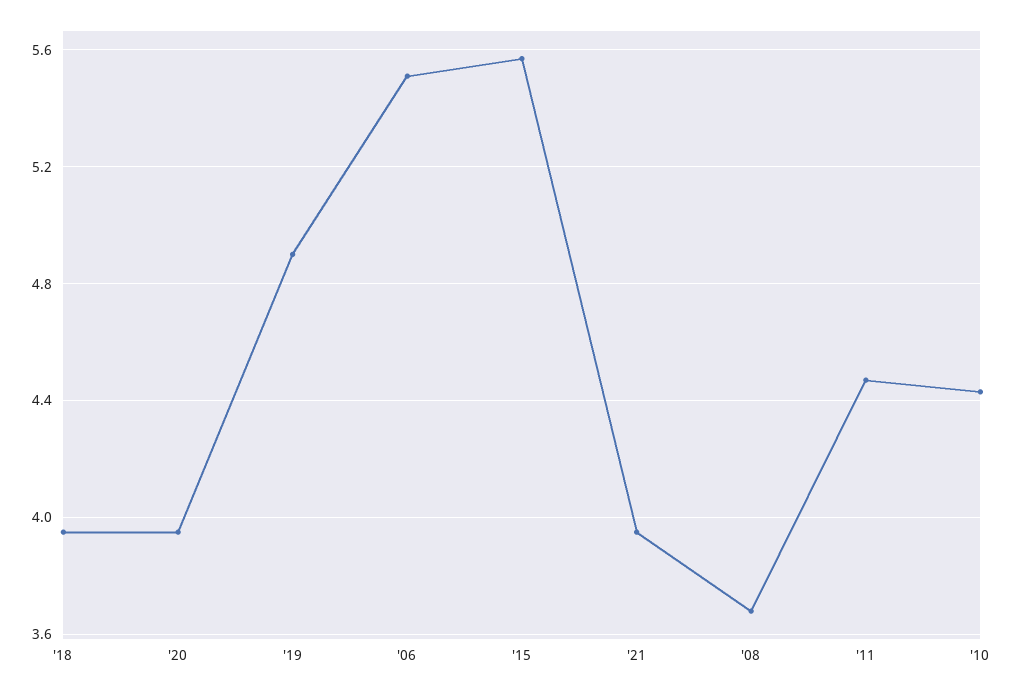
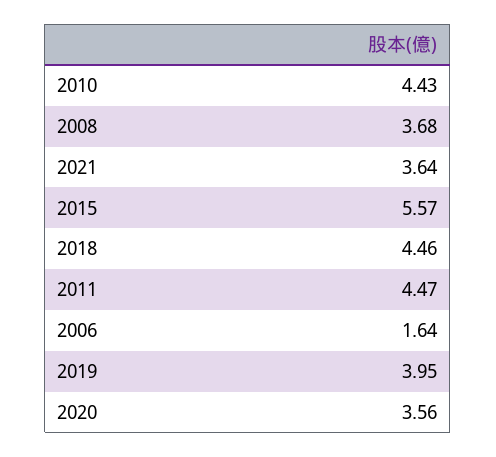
'18: 3.95 -> 4.46
'20: 3.95 -> 3.56
'19: 4.9 -> 3.95
'06: 5.5 -> 1.64
'21: 3.95 -> 3.64

